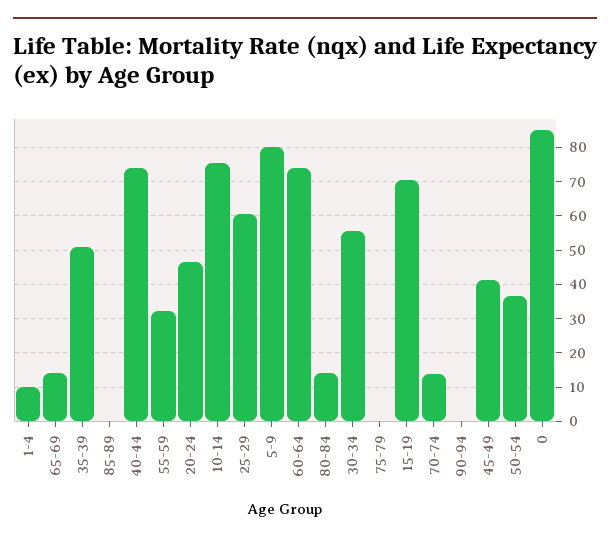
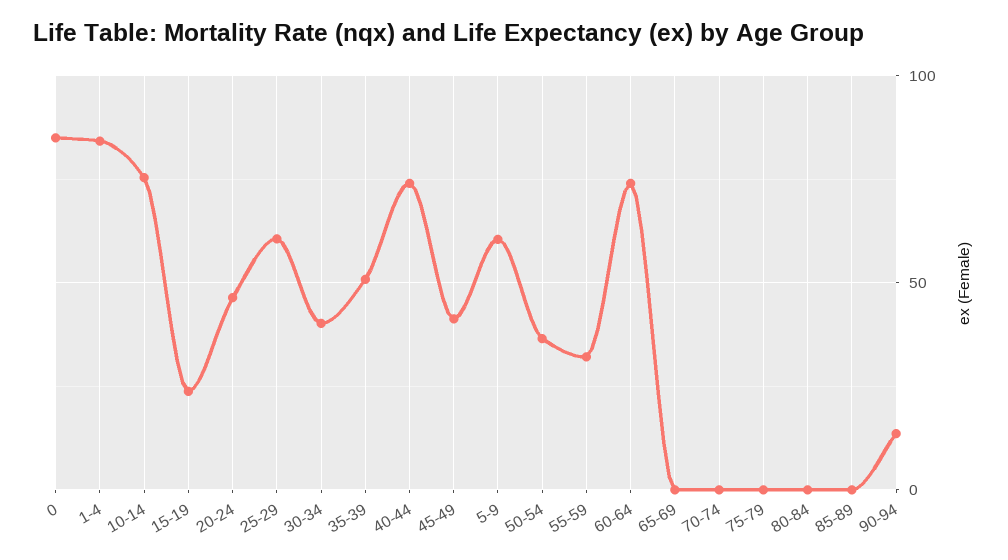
1-4: 10 -> 85
65-69: 14 -> 0
5-9: 80 -> 60
80-84: 14 -> 0
30-34: 56 -> 40
15-19: 70 -> 25
70-74: 14 -> 0
90-94: 0 -> 15

